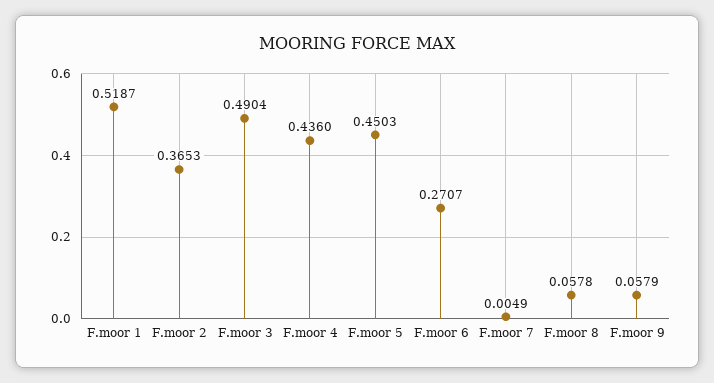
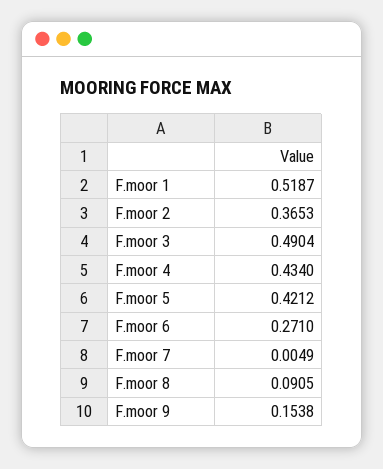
F.moor 4: 0.436 -> 0.434
F.moor 5: 0.4503 -> 0.4212
F.moor 6: 0.2707 -> 0.271
F.moor 8: 0.0578 -> 0.0905
F.moor 9: 0.0579 -> 0.1538

